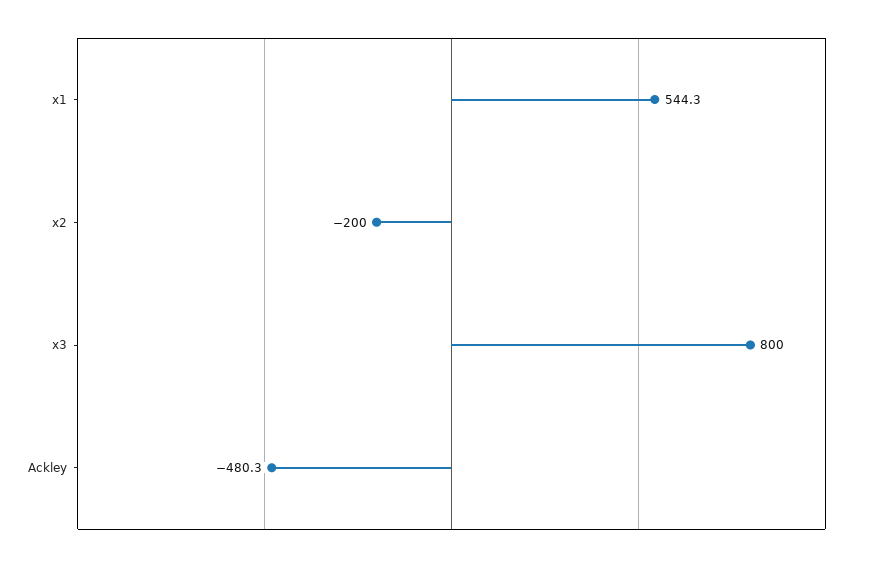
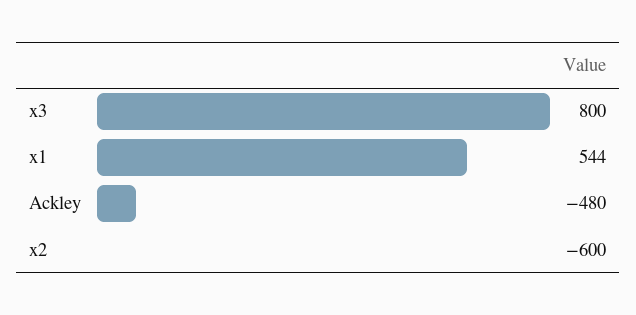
x2: -200 -> -600

